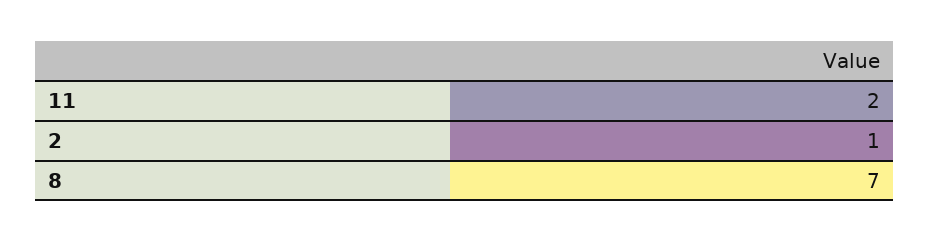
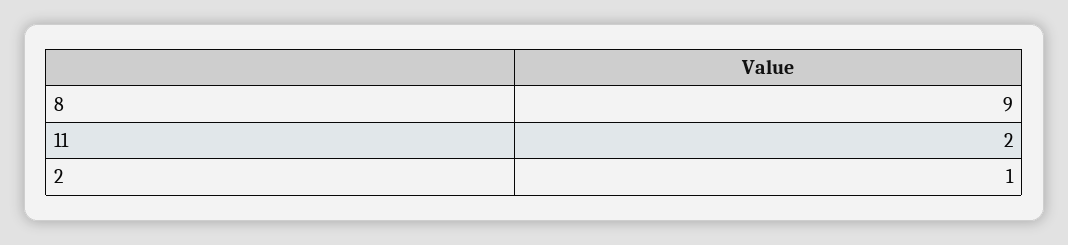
8: 7 -> 9

